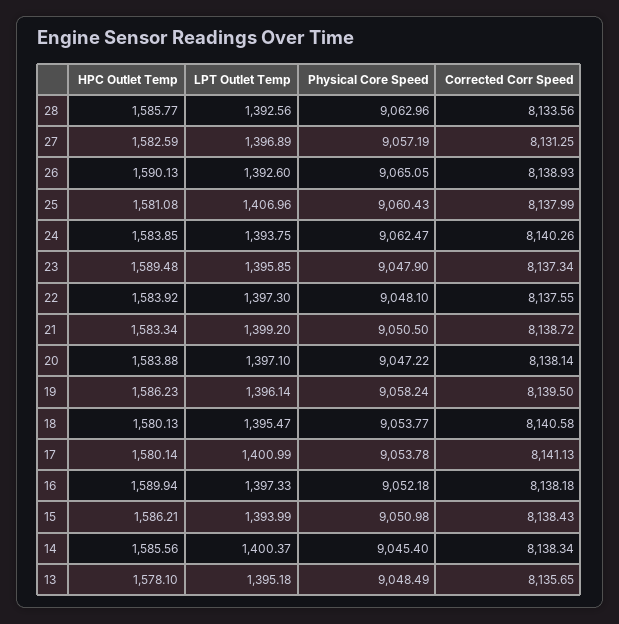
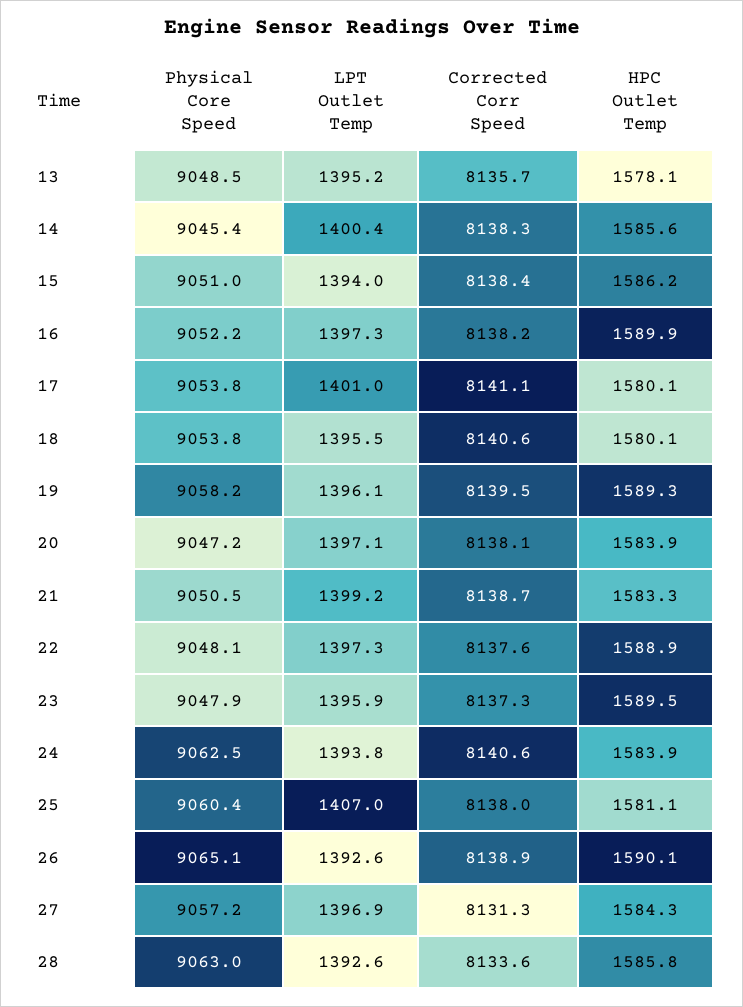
HPC Outlet Temp, 27: 1582.59 -> 1584.3
Corrected Corr Speed, 24: 8140.26 -> 8140.6
HPC Outlet Temp, 22: 1583.92 -> 1588.9
HPC Outlet Temp, 19: 1586.23 -> 1589.3

